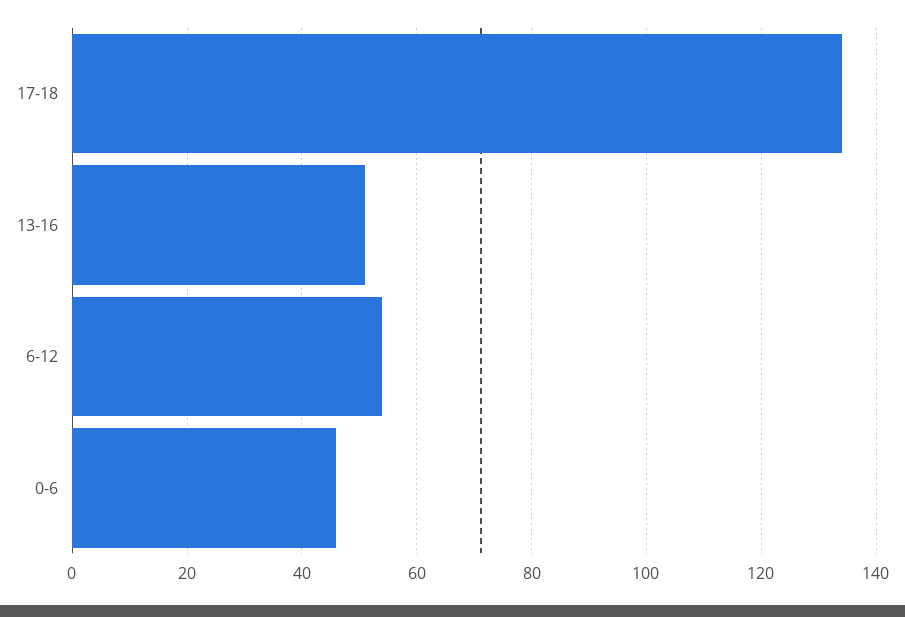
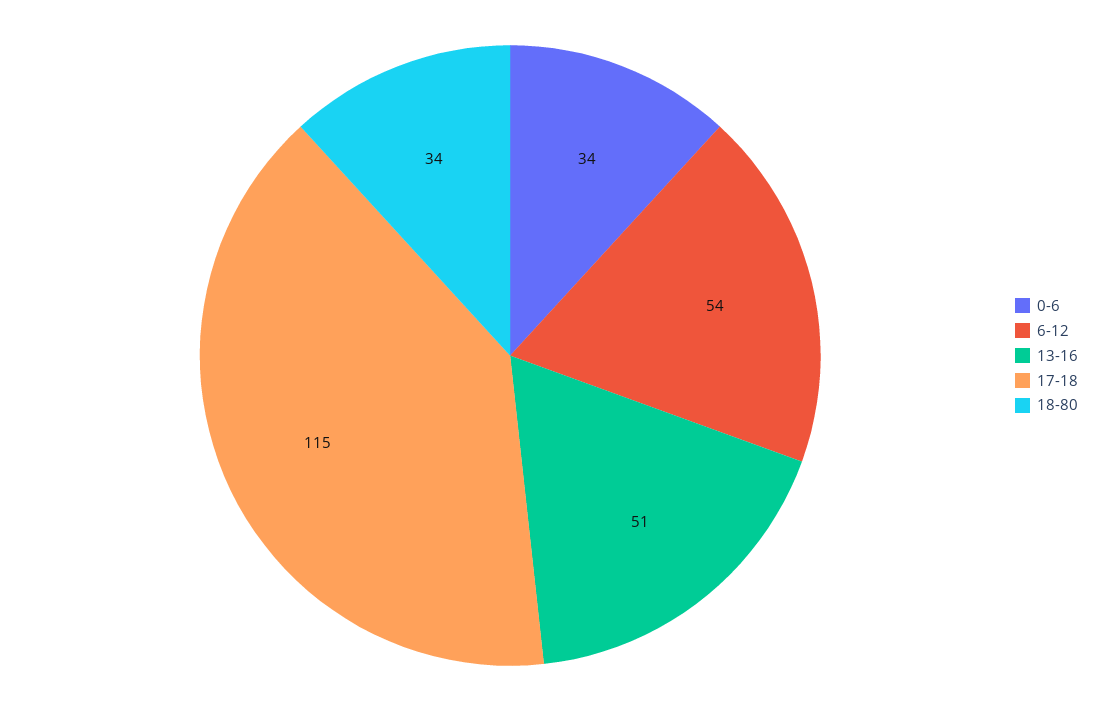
17-18: 135 -> 115
0-6: 45 -> 34
18-80: none -> 34

